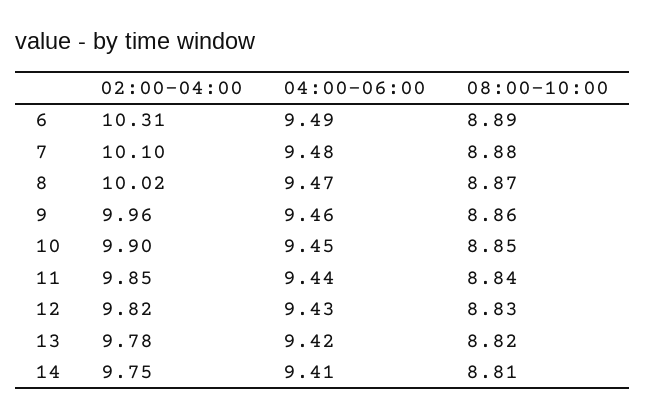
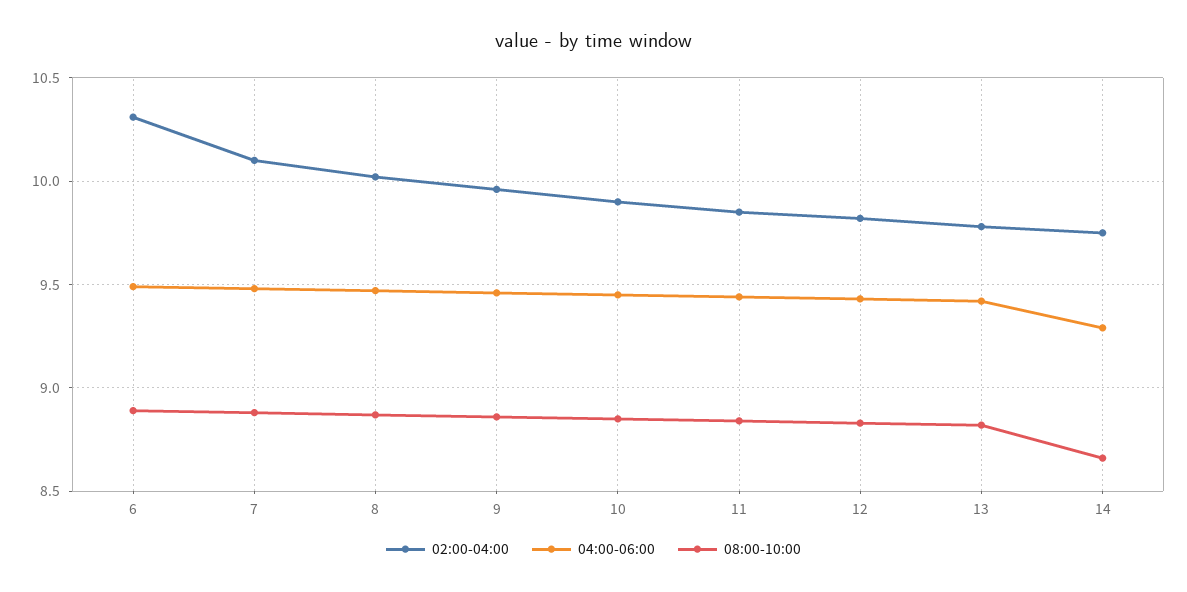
04:00-06:00, 14: 9.41 -> 9.3
08:00-10:00, 14: 8.81 -> 8.65

